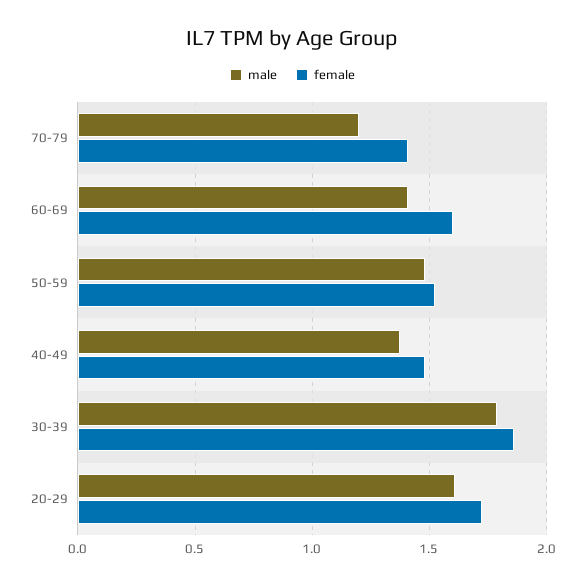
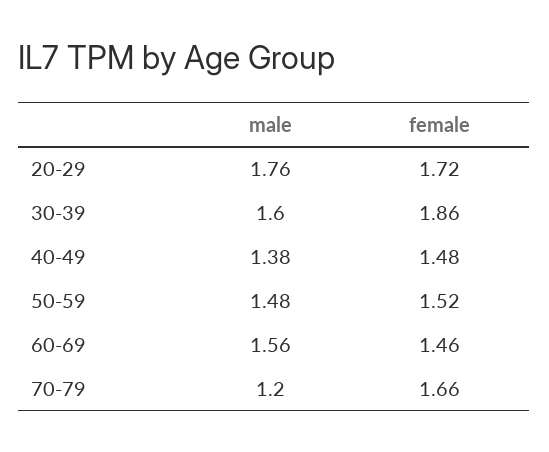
female, 70-79: 1.4 -> 1.66
male, 60-69: 1.4 -> 1.56
female, 60-69: 1.6 -> 1.46
male, 30-39: 1.8 -> 1.6
male, 20-29: 1.6 -> 1.76

